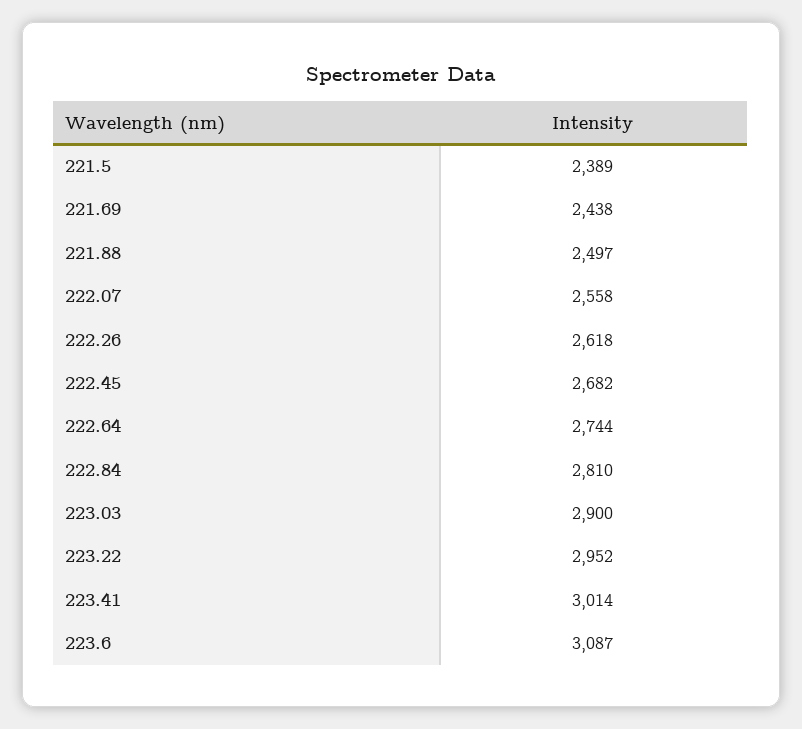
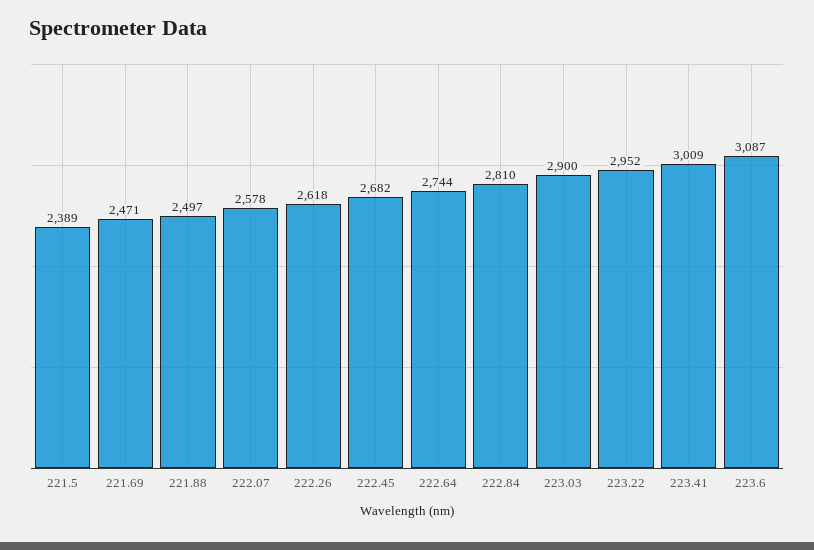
221.69: 2438 -> 2471
222.07: 2558 -> 2578
223.41: 3014 -> 3009

